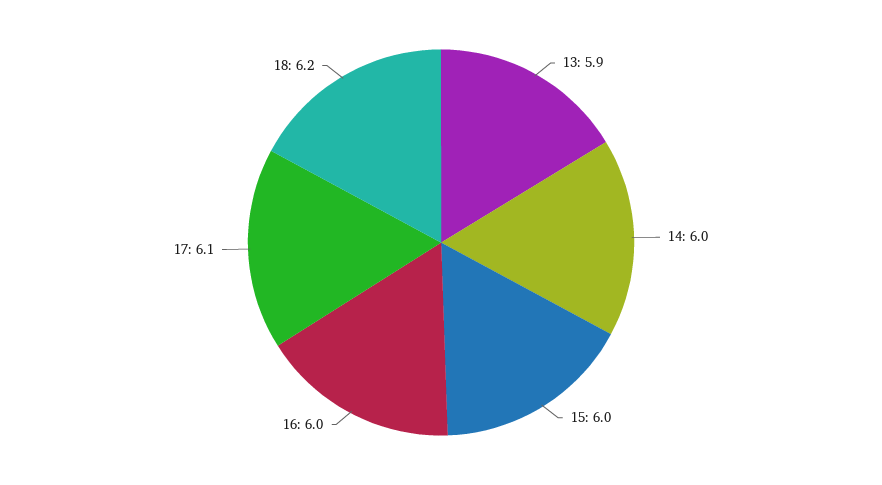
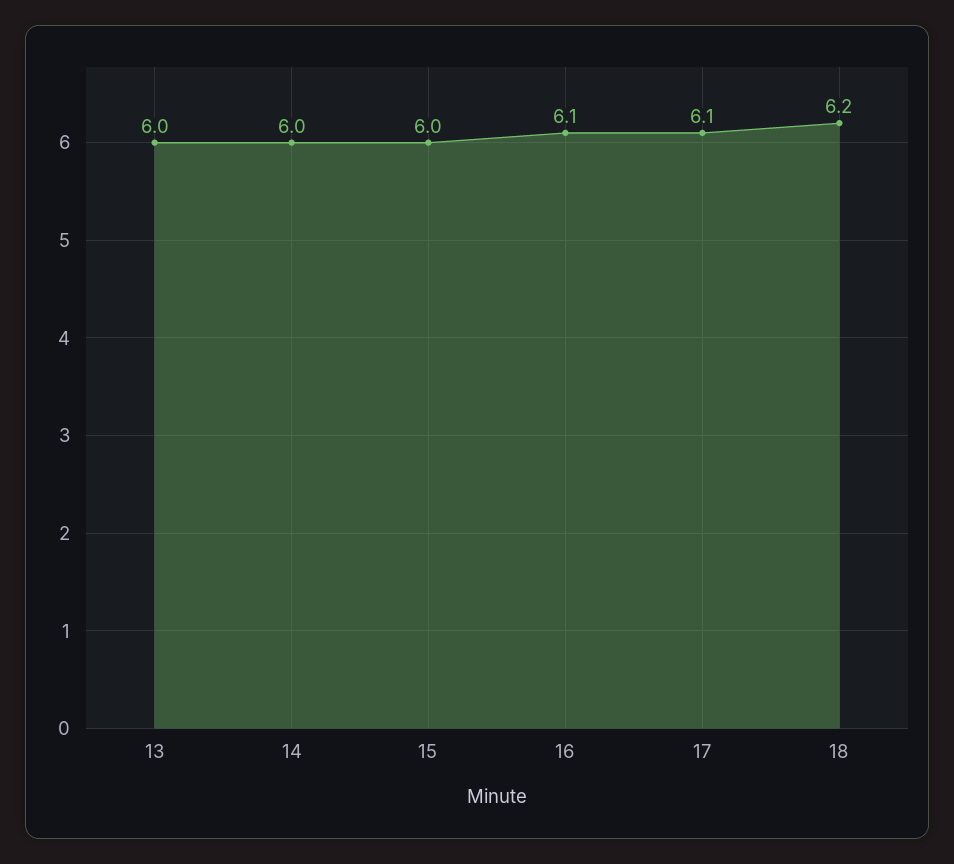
13: 5.9 -> 6
16: 6 -> 6.1

